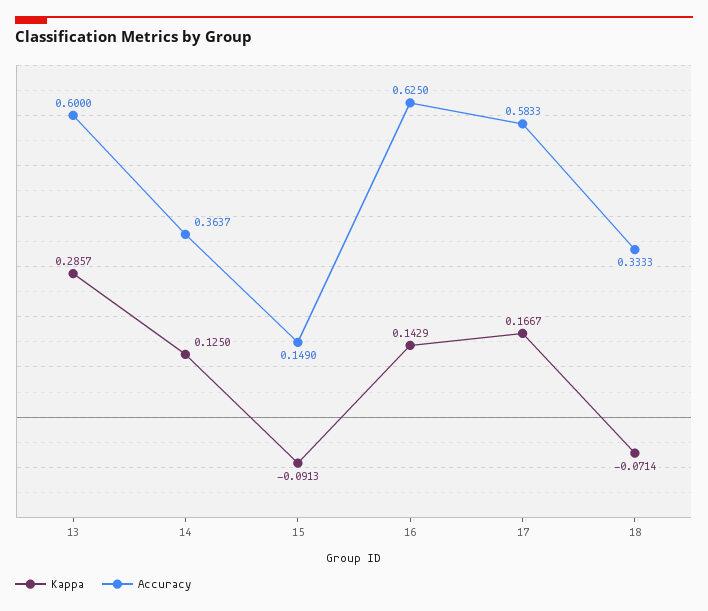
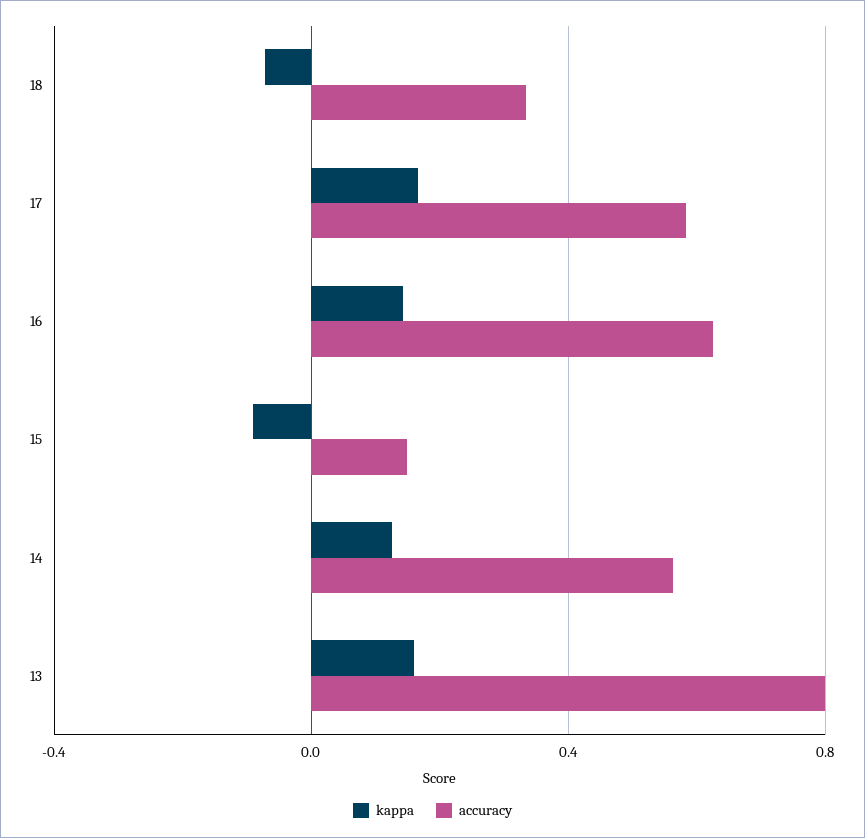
Kappa, 13: 0.2857 -> 0.15
Accuracy, 13: 0.6 -> 0.8
Accuracy, 14: 0.3637 -> 0.55

